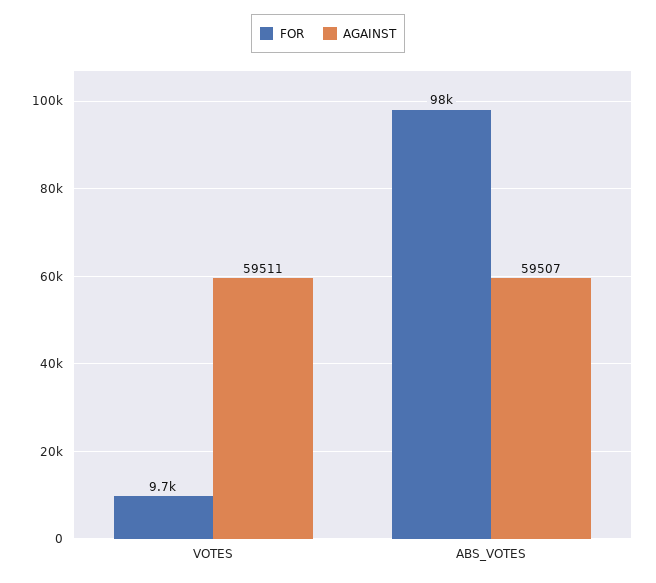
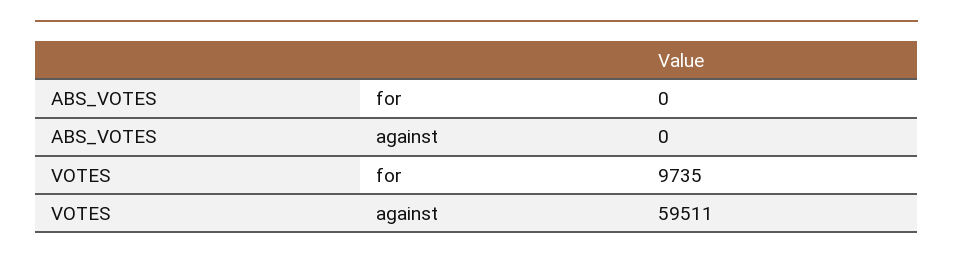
FOR, ABS_VOTES: 98000 -> 0
AGAINST, ABS_VOTES: 59507 -> 0

